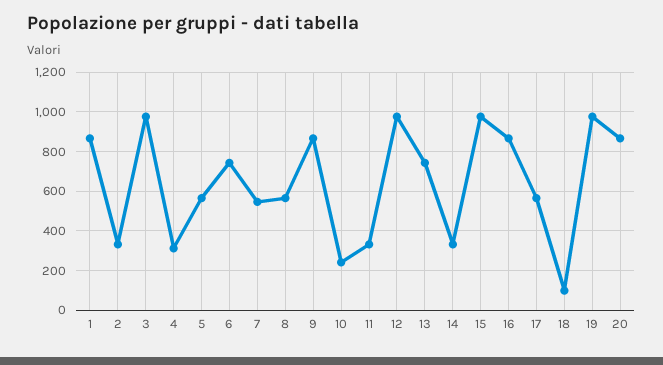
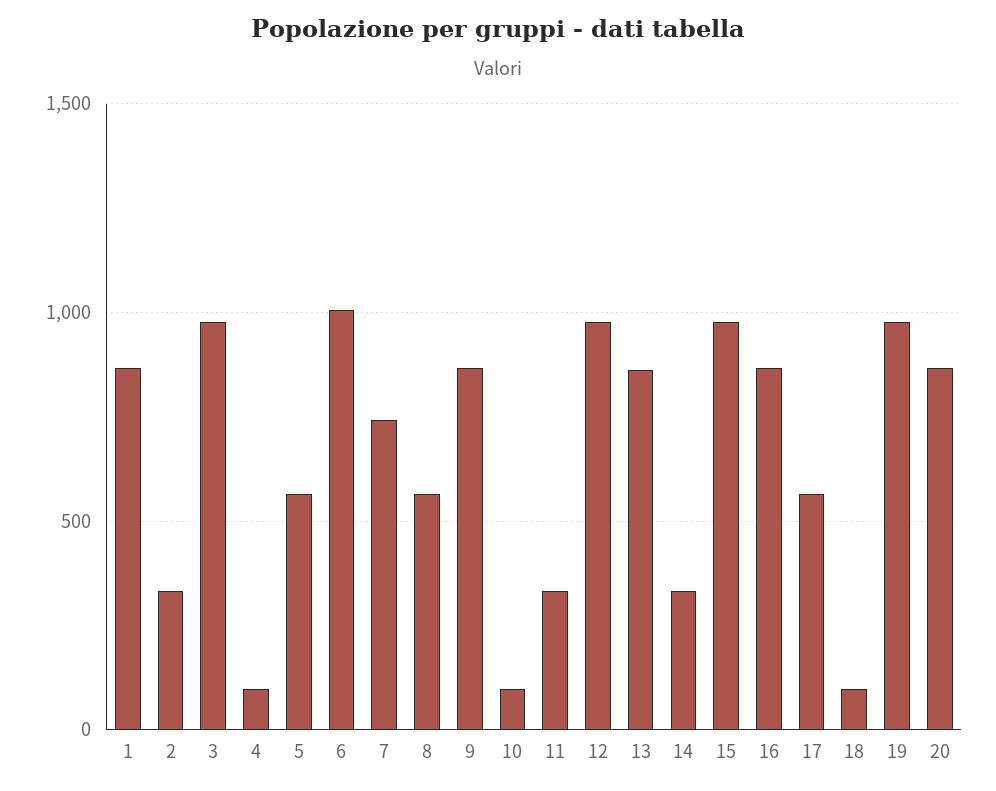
4: 300 -> 100
6: 750 -> 1000
7: 550 -> 750
10: 250 -> 100
13: 750 -> 850

